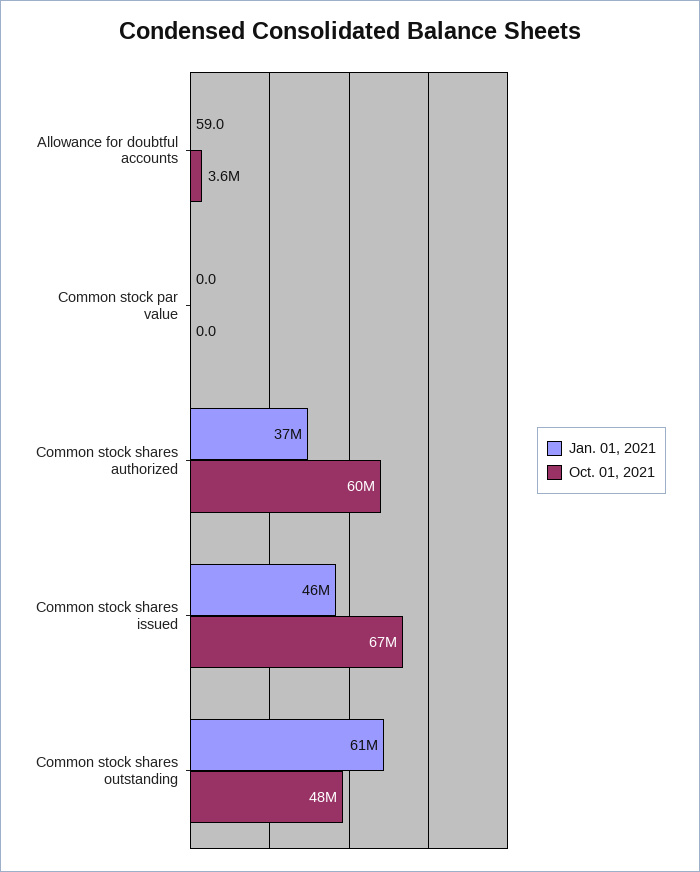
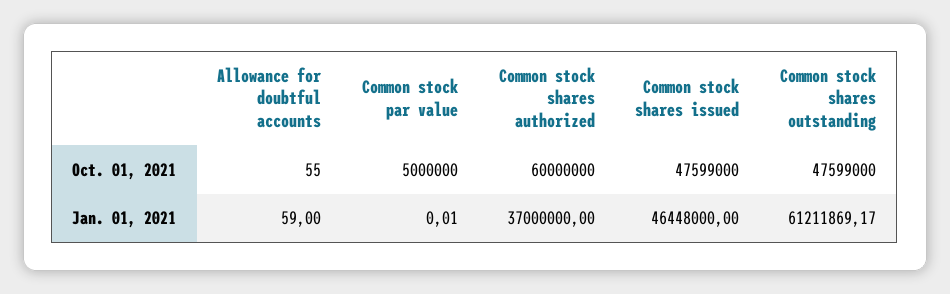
Oct. 01, 2021, Allowance for doubtful accounts: 3600000 -> 55
Oct. 01, 2021, Common stock par value: 0 -> 5000000
Oct. 01, 2021, Common stock shares issued: 67000000 -> 47599000

